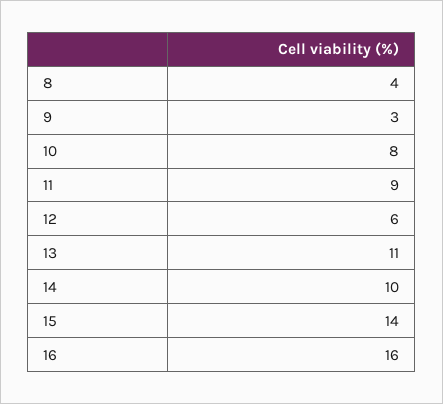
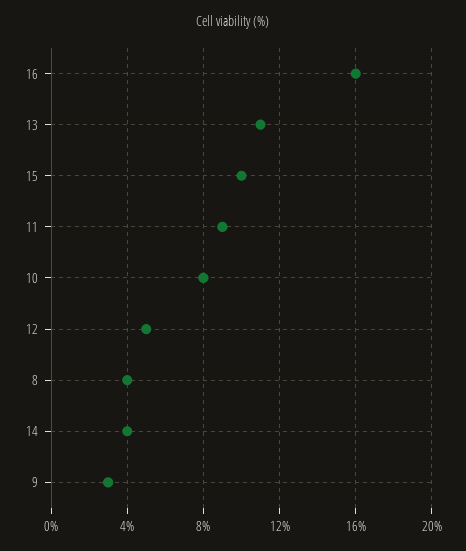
12: 6 -> 5
14: 10 -> 4
15: 14 -> 10

